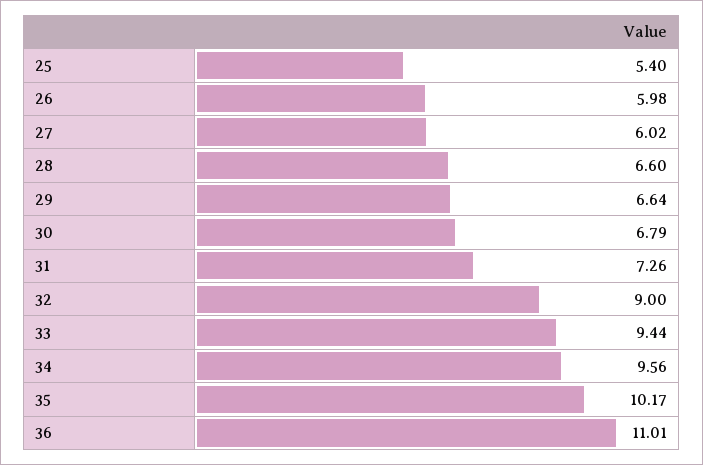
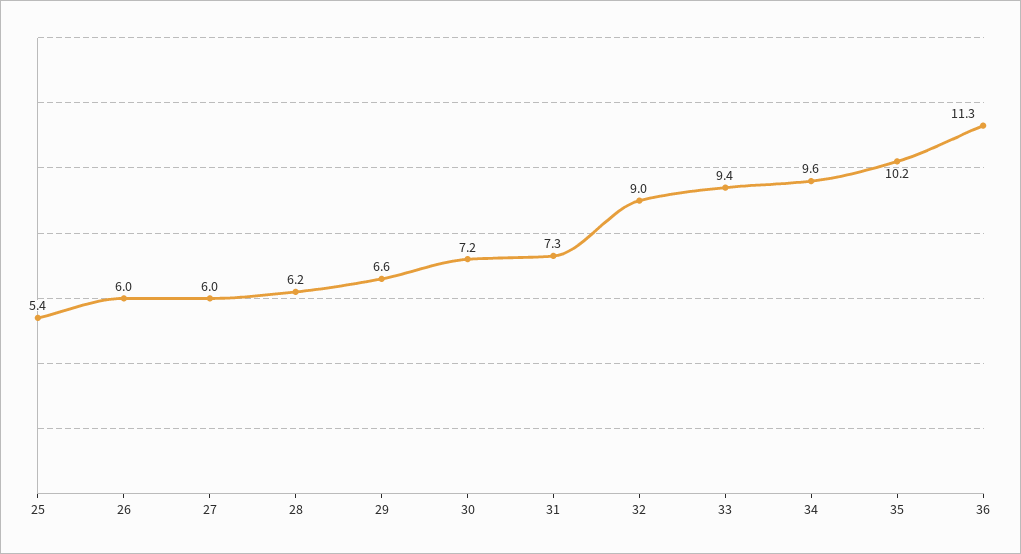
28: 6.6 -> 6.2
30: 6.79 -> 7.2
36: 11.01 -> 11.3

